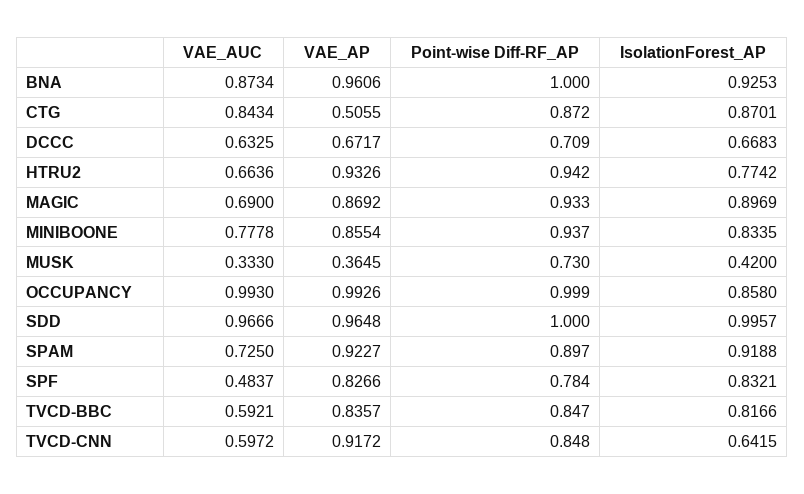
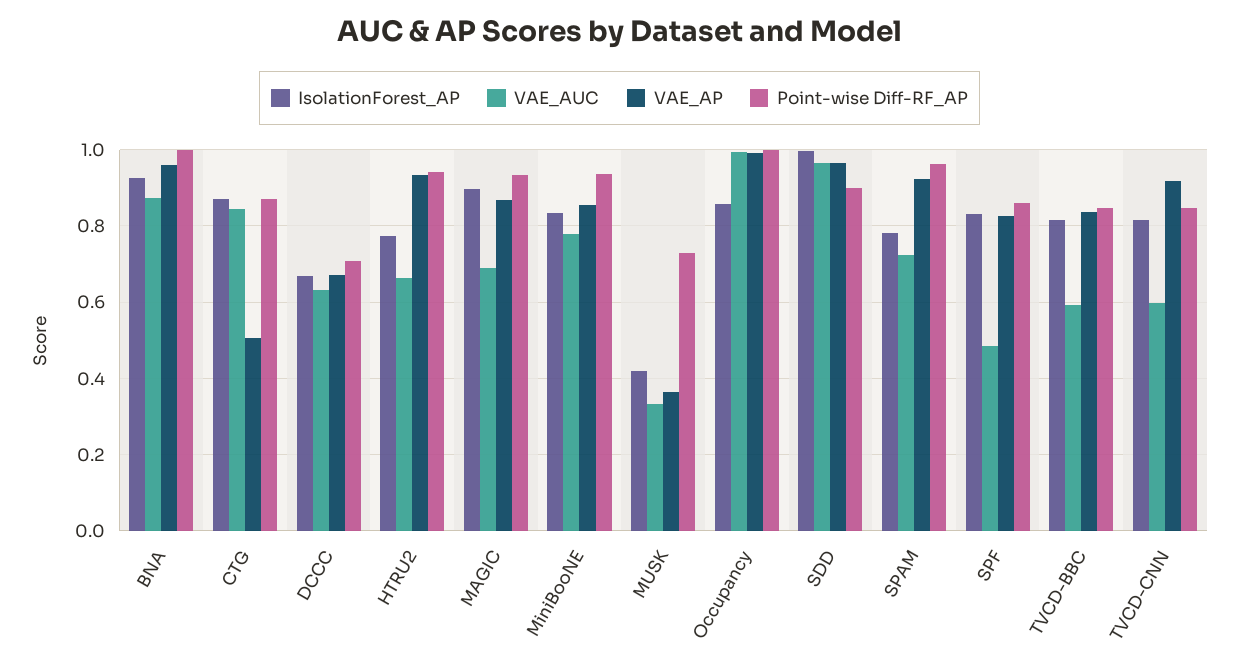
Point-wise Diff-RF_AP, SDD: 1 -> 0.9
Point-wise Diff-RF_AP, SPAM: 0.897 -> 0.96
IsolationForest_AP, SPAM: 0.9188 -> 0.78
Point-wise Diff-RF_AP, SPF: 0.784 -> 0.86
IsolationForest_AP, TVCD-CNN: 0.6415 -> 0.82

